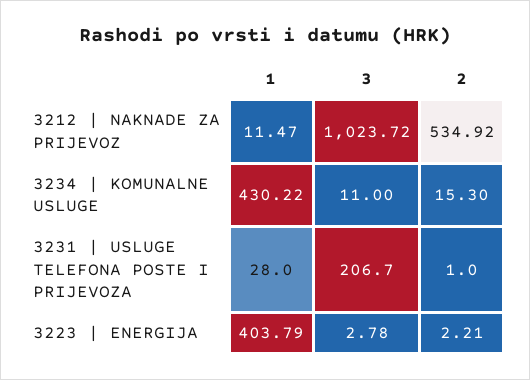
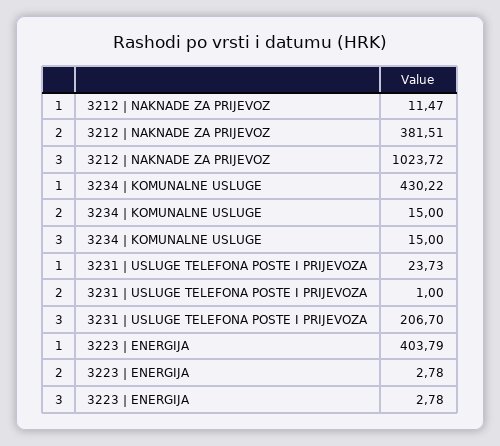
2, 3212 | NAKNADE ZA PRIJEVOZ: 534.92 -> 381.51
3, 3234 | KOMUNALNE USLUGE: 11 -> 15
2, 3234 | KOMUNALNE USLUGE: 15.3 -> 15
1, 3231 | USLUGE TELEFONA POSTE I PRIJEVOZA: 28 -> 23.73
2, 3223 | ENERGIJA: 2.21 -> 2.78

